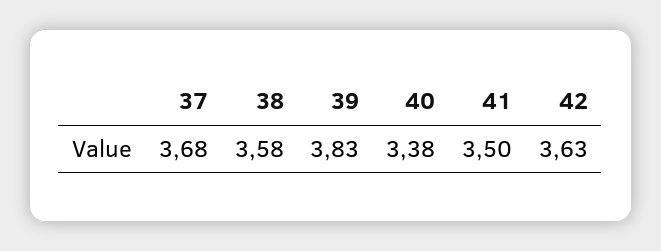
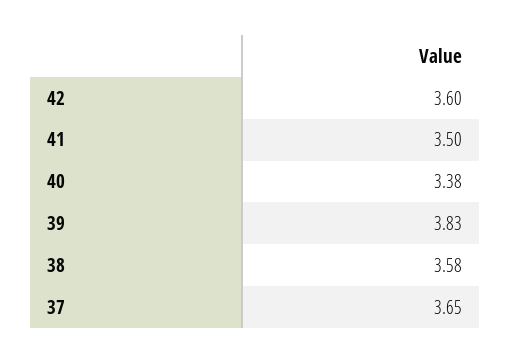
37: 3.68 -> 3.65
42: 3.63 -> 3.6

